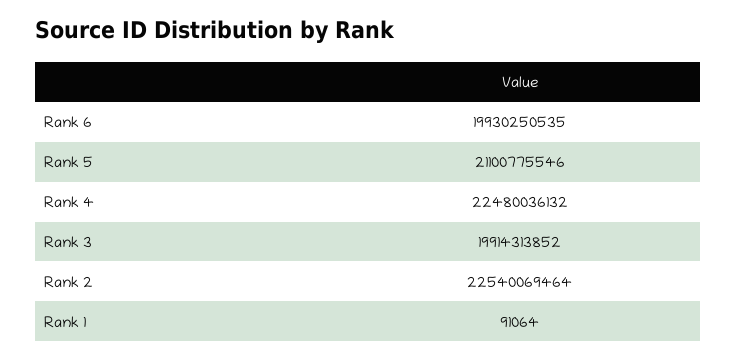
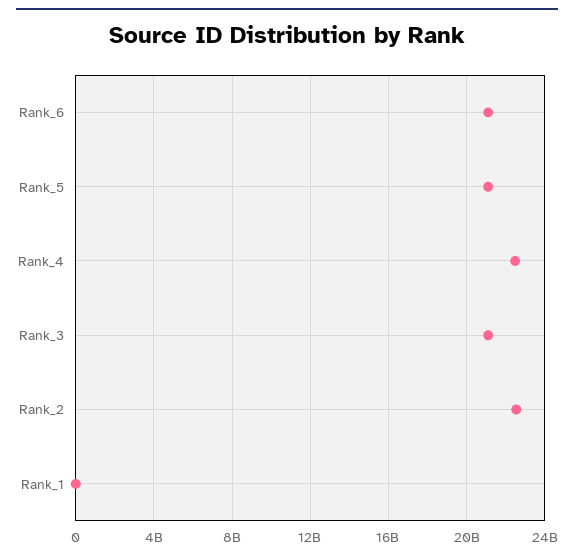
Rank 6: 19930250535 -> 21000000000
Rank 3: 19914313852 -> 21000000000

